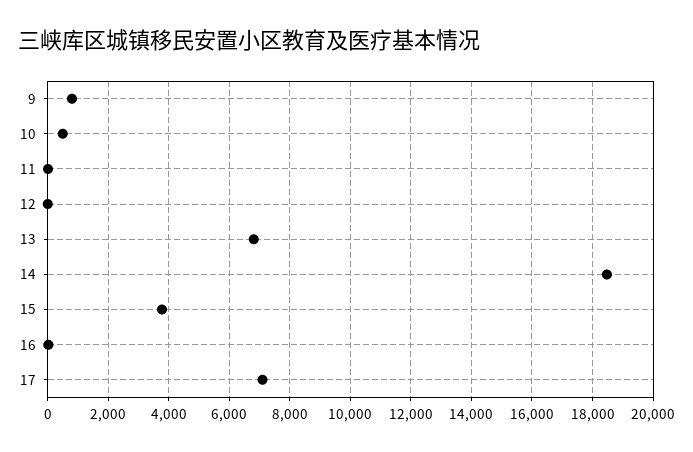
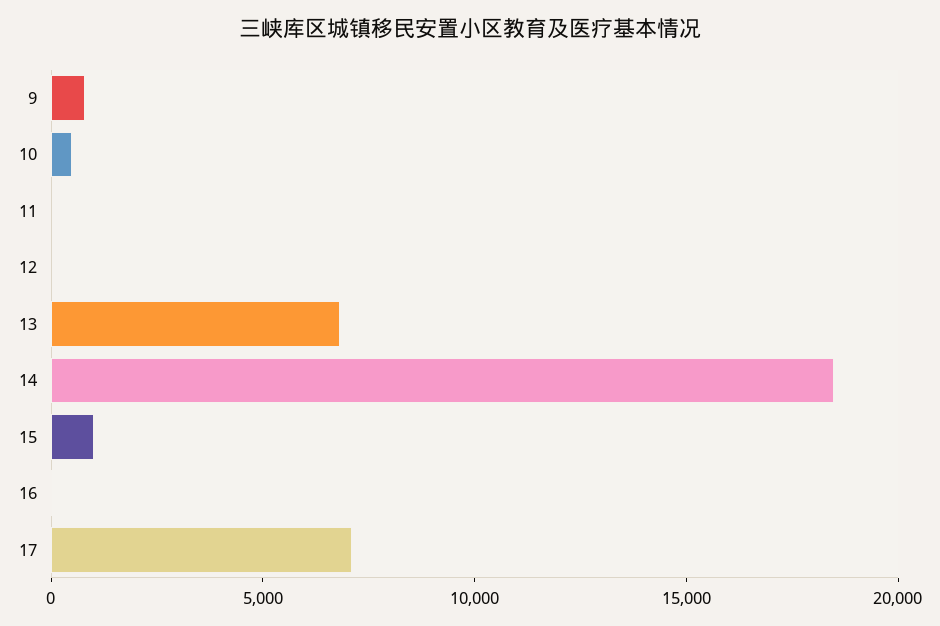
15: 3800 -> 1000

